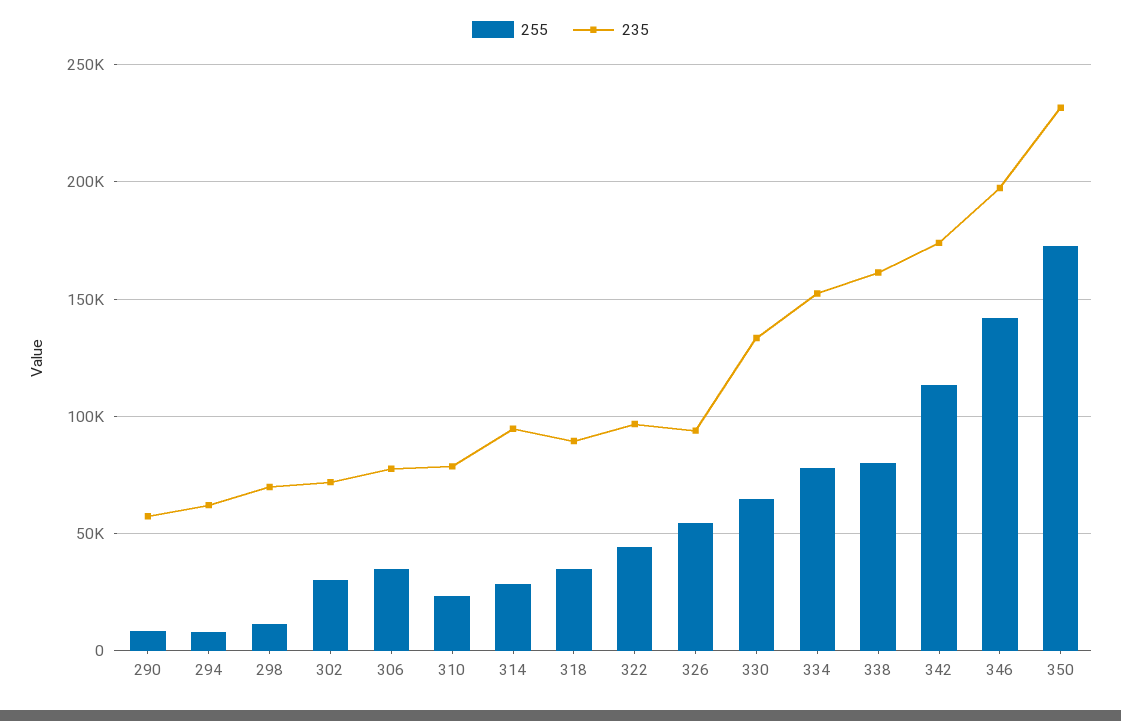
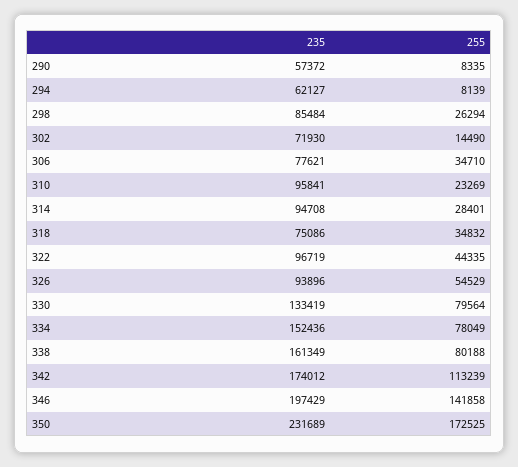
255, 298: 10000 -> 26294
235, 298: 70000 -> 85484
255, 302: 30000 -> 14490
235, 310: 80000 -> 95841
235, 318: 90000 -> 75086
255, 330: 65000 -> 79564

